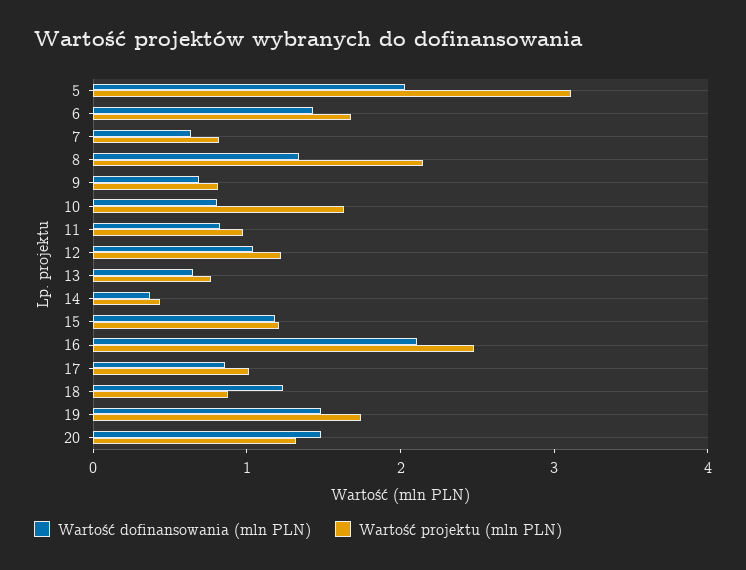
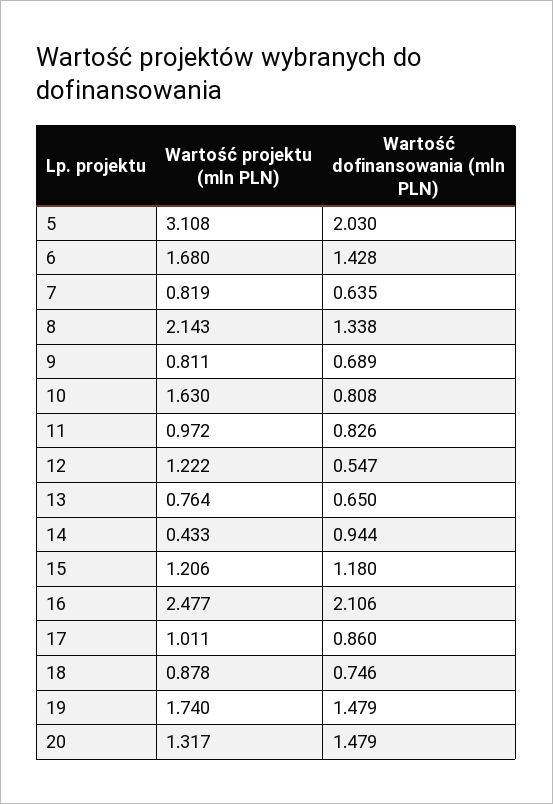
Wartość dofinansowania (mln PLN), 12: 1 -> 0.547
Wartość dofinansowania (mln PLN), 14: 0.4 -> 0.944
Wartość dofinansowania (mln PLN), 18: 1.2 -> 0.746

